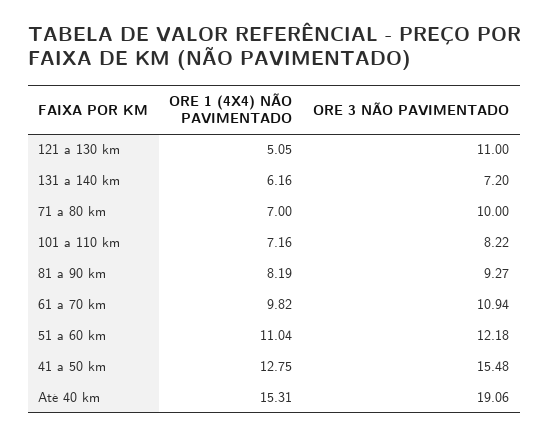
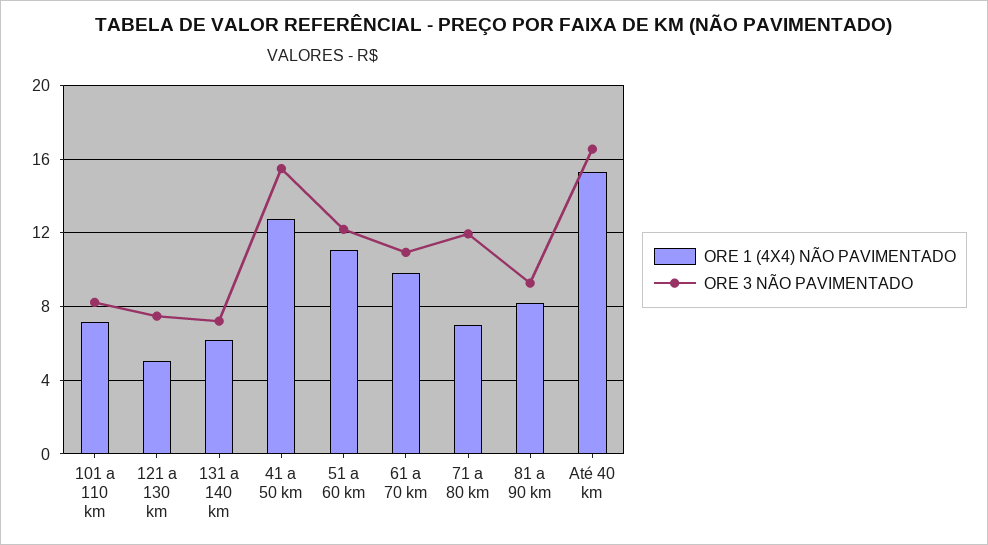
ORE 3 NÃO PAVIMENTADO, 121 a 130 km: 11 -> 7.5
ORE 3 NÃO PAVIMENTADO, 71 a 80 km: 10 -> 12
ORE 3 NÃO PAVIMENTADO, Até 40 km: 19.06 -> 16.5

